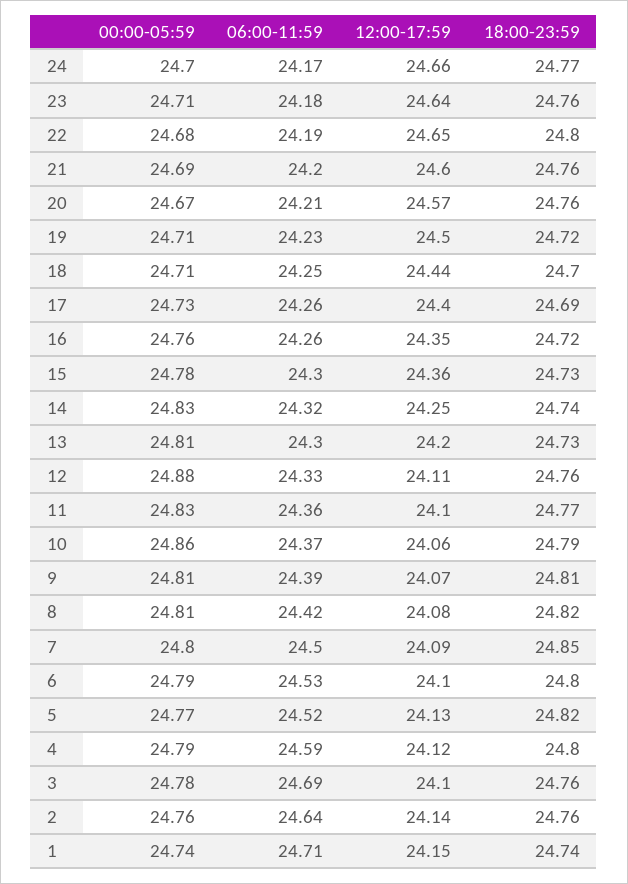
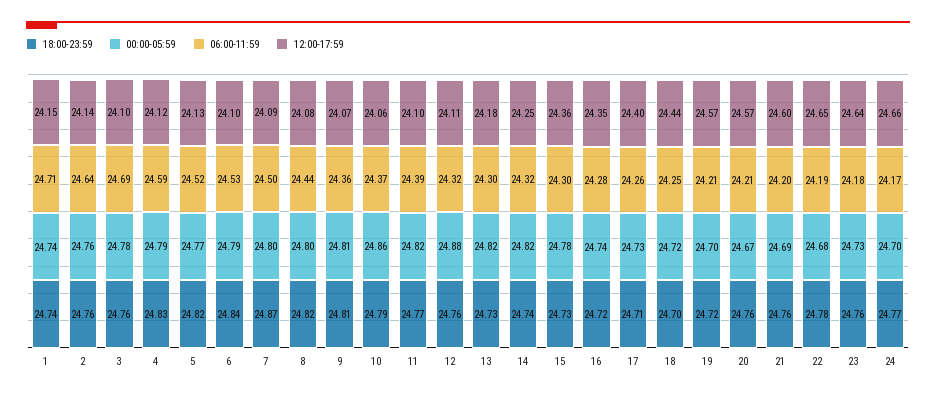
00:00-05:59, 23: 24.71 -> 24.73
18:00-23:59, 22: 24.8 -> 24.78
00:00-05:59, 19: 24.71 -> 24.7
06:00-11:59, 19: 24.23 -> 24.21
12:00-17:59, 19: 24.5 -> 24.57
00:00-05:59, 18: 24.71 -> 24.72
18:00-23:59, 17: 24.69 -> 24.71
00:00-05:59, 16: 24.76 -> 24.74
06:00-11:59, 16: 24.26 -> 24.28
00:00-05:59, 14: 24.83 -> 24.82
00:00-05:59, 13: 24.81 -> 24.82
12:00-17:59, 13: 24.2 -> 24.18
06:00-11:59, 12: 24.33 -> 24.32
00:00-05:59, 11: 24.83 -> 24.82
06:00-11:59, 11: 24.36 -> 24.39
06:00-11:59, 9: 24.39 -> 24.36
00:00-05:59, 8: 24.81 -> 24.8
06:00-11:59, 8: 24.42 -> 24.44
18:00-23:59, 7: 24.85 -> 24.87
18:00-23:59, 6: 24.8 -> 24.84
18:00-23:59, 4: 24.8 -> 24.83

